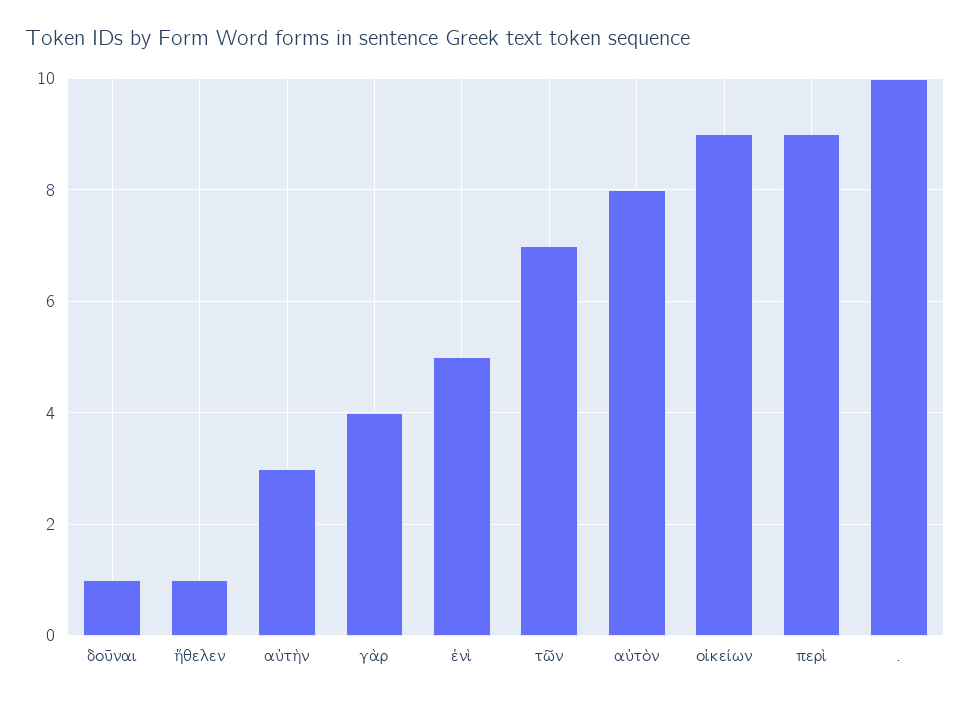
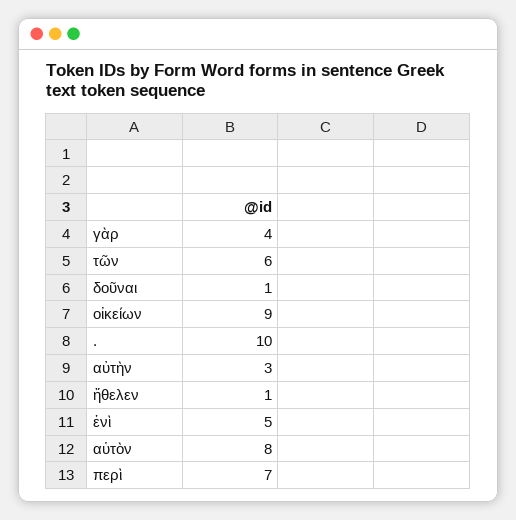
τῶν: 7 -> 6
περὶ: 9 -> 7

